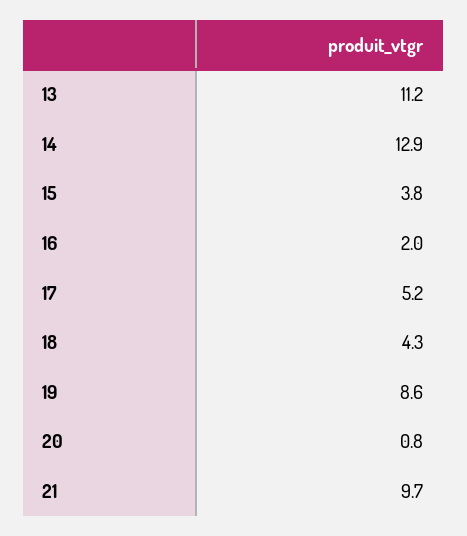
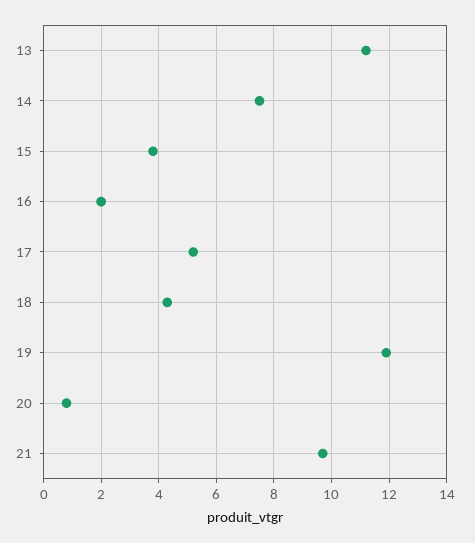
14: 12.9 -> 7.5
19: 8.6 -> 12

